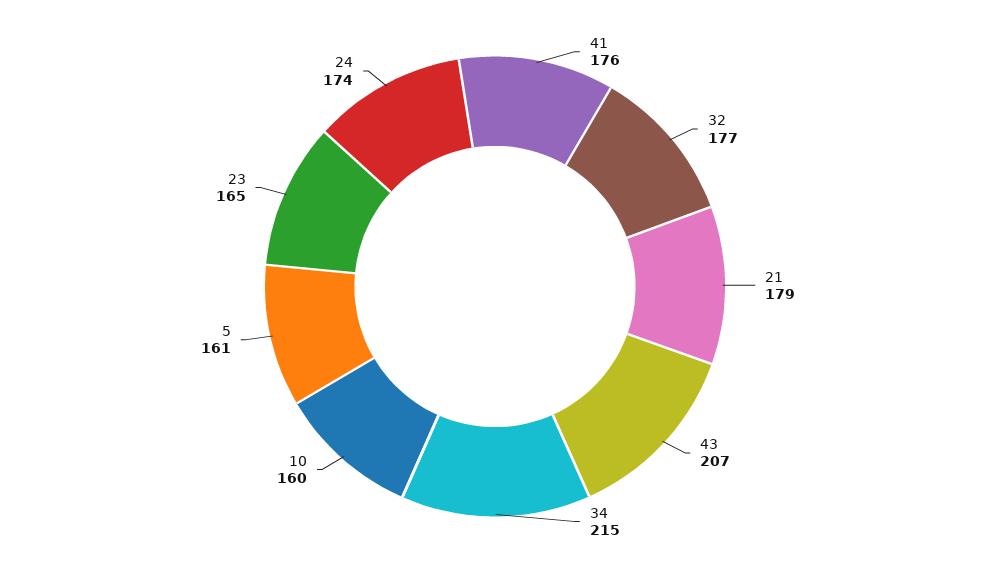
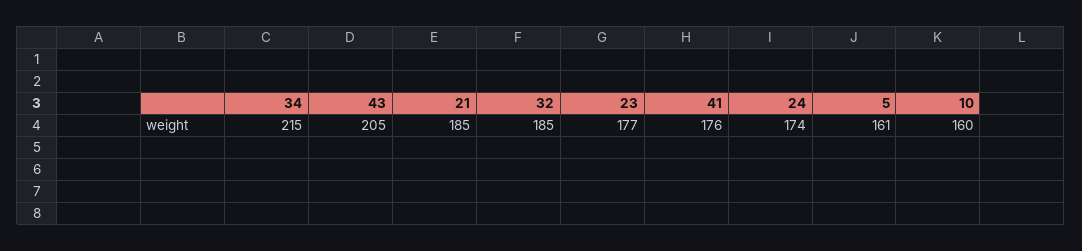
32: 177 -> 185
21: 179 -> 185
43: 207 -> 205
23: 165 -> 177

